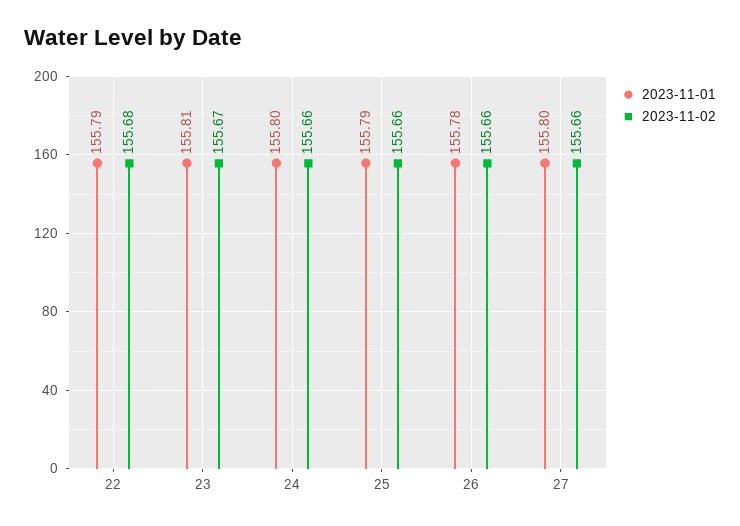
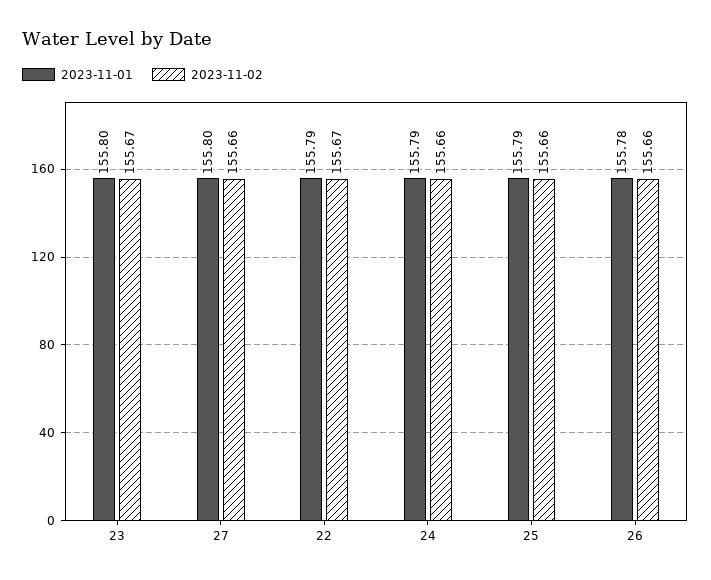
2023-11-02, 22: 155.68 -> 155.67
2023-11-01, 23: 155.81 -> 155.8
2023-11-01, 24: 155.8 -> 155.79

